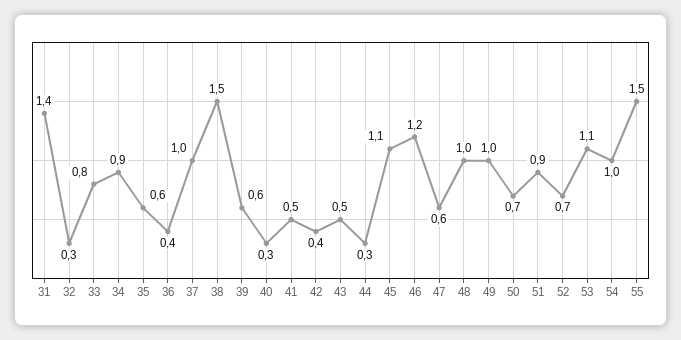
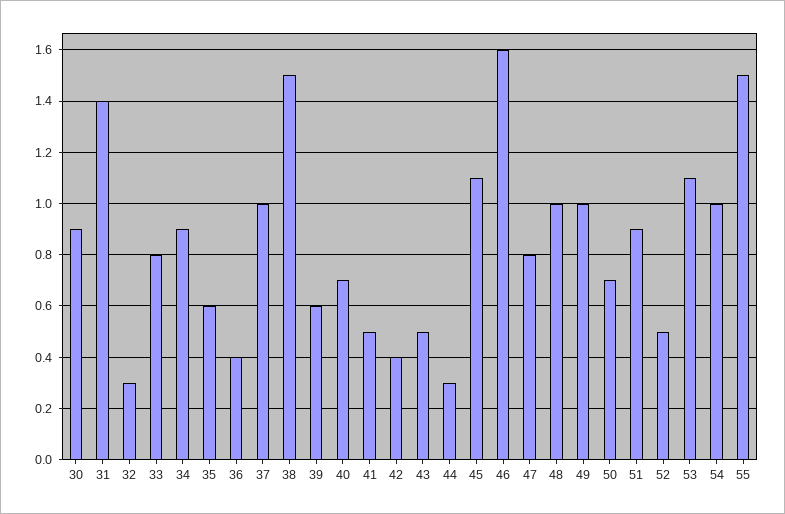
40: 0.3 -> 0.7
46: 1.2 -> 1.6
47: 0.6 -> 0.8
52: 0.7 -> 0.5
30: none -> 0.9

